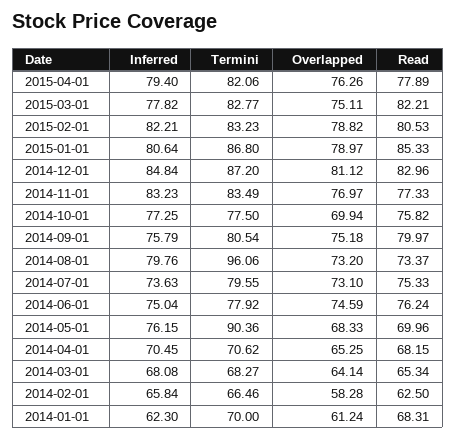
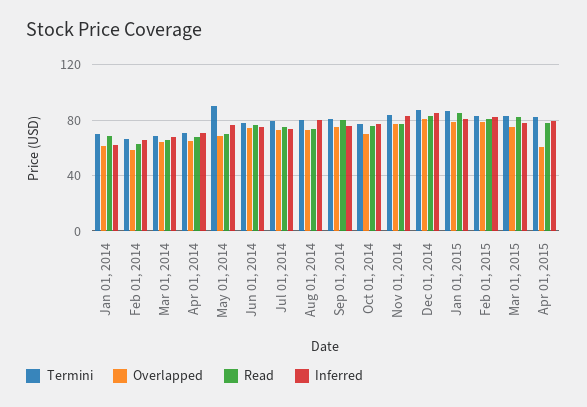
Overlapped, 2015-04-01: 76.26 -> 60
Termini, 2014-08-01: 96.06 -> 80

